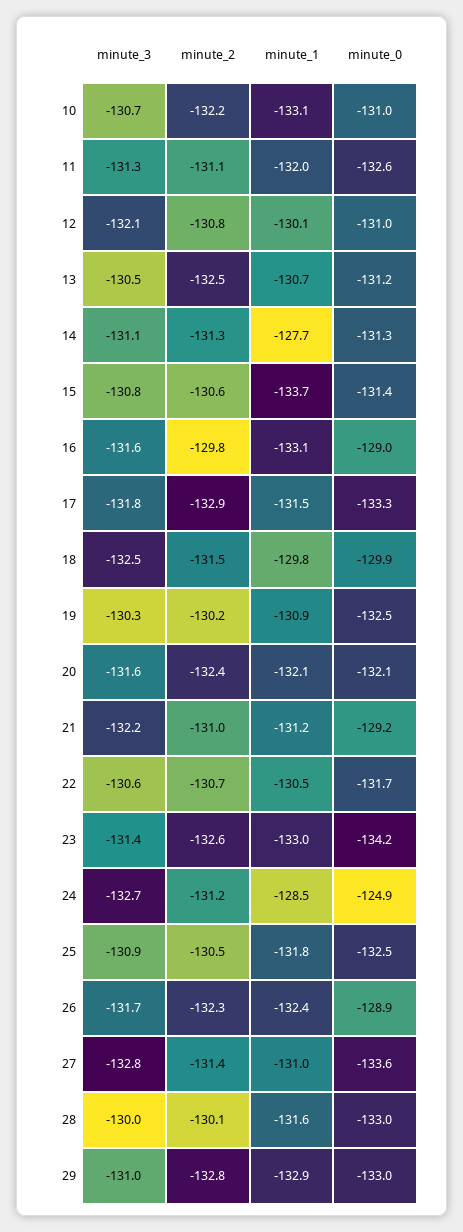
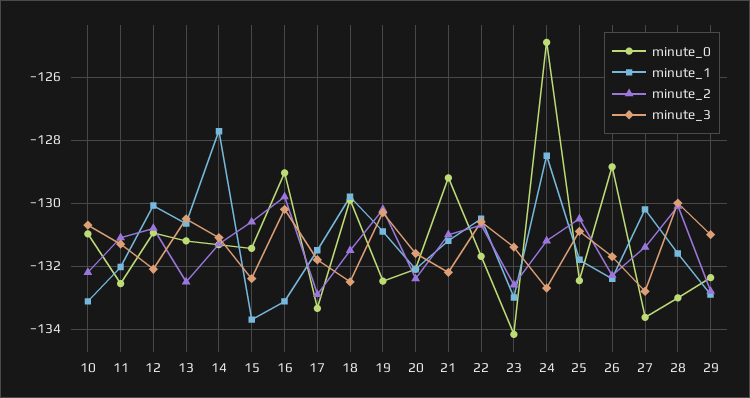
minute_3, 15: -130.8 -> -132.4
minute_3, 16: -131.6 -> -130.2
minute_1, 27: -131 -> -130.2
minute_0, 29: -133 -> -132.4

